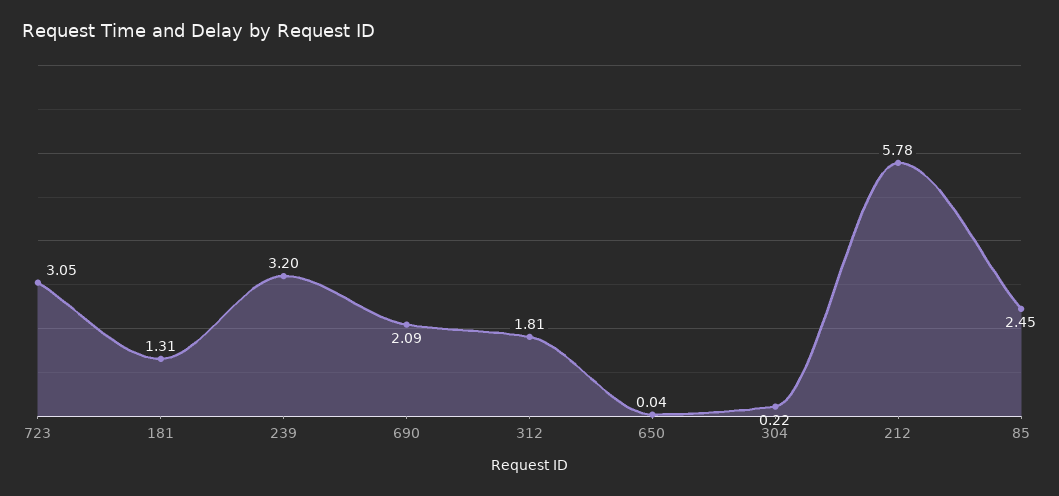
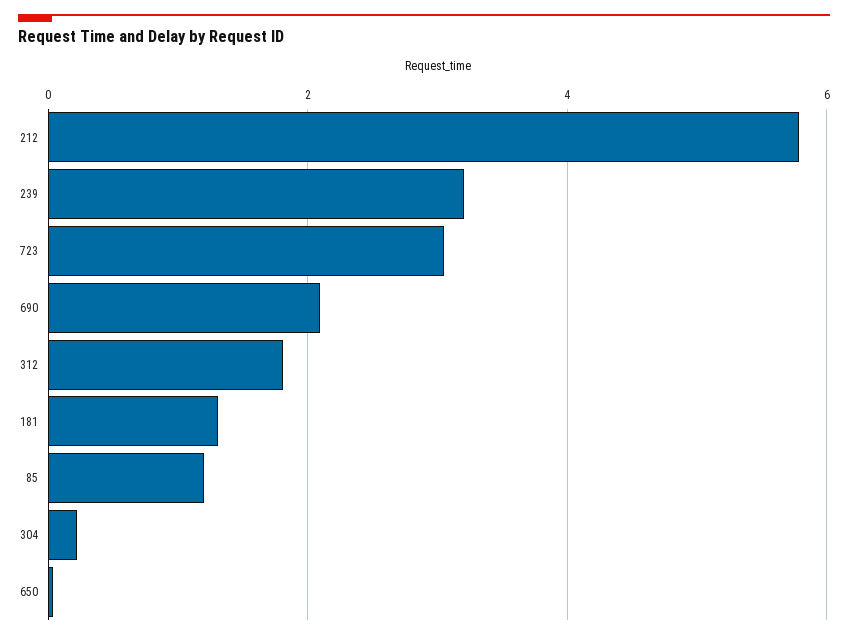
85: 2.45 -> 1.2

